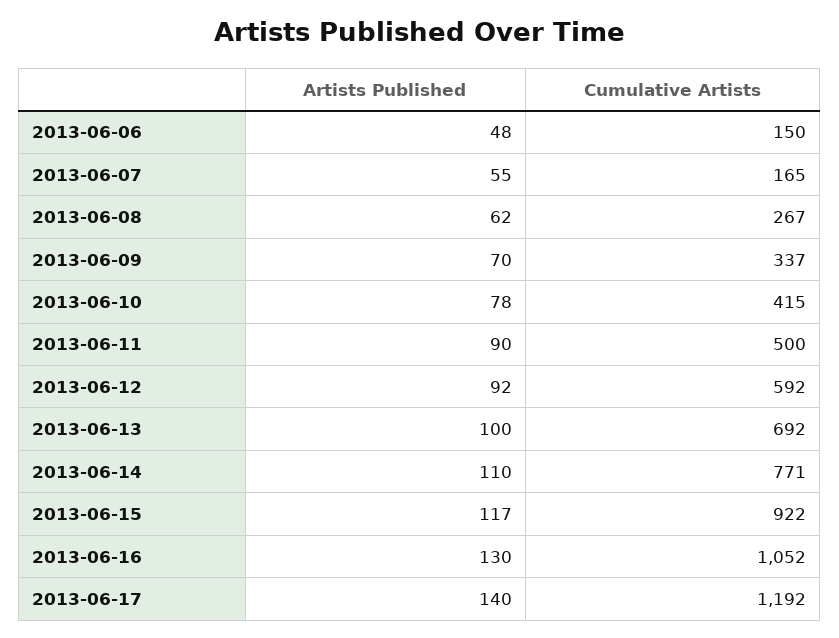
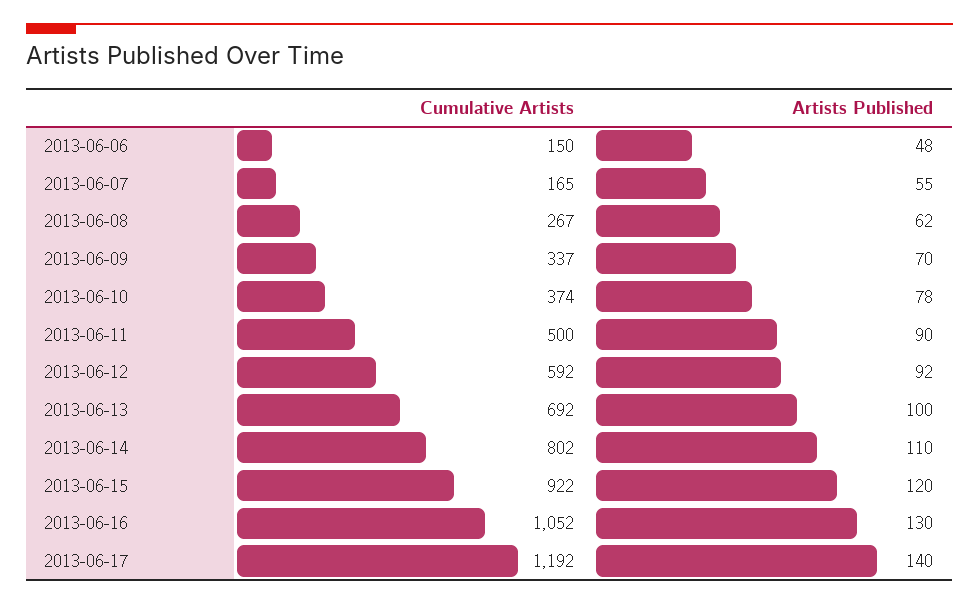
Cumulative Artists, 2013-06-10: 415 -> 374
Cumulative Artists, 2013-06-14: 771 -> 802
Artists Published, 2013-06-15: 117 -> 120

